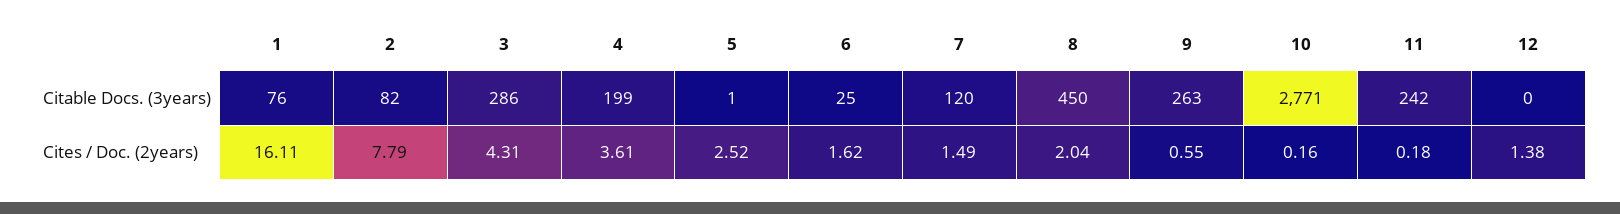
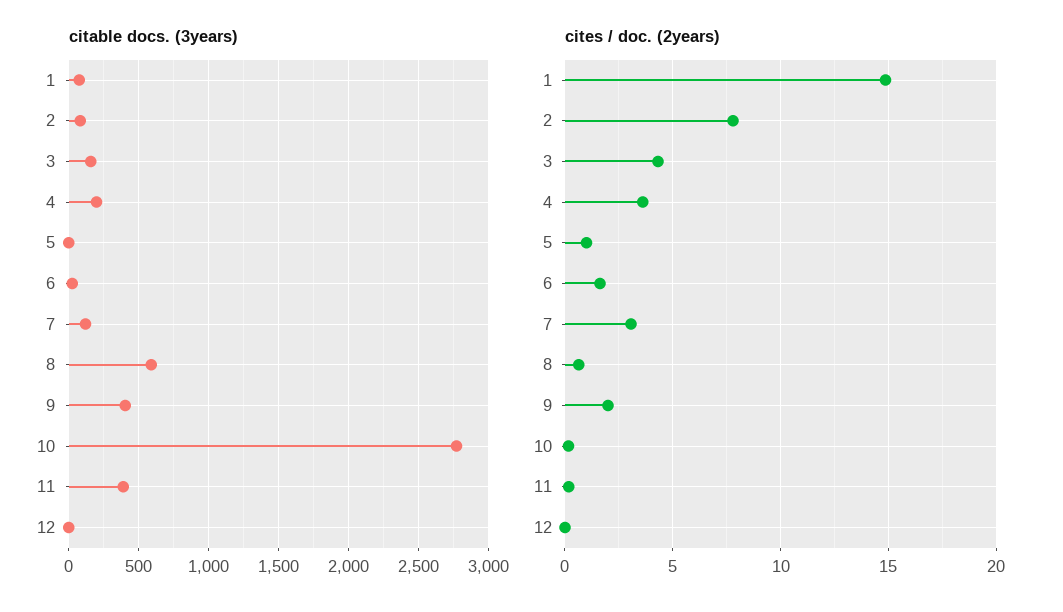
Citable Docs. (3years), 3: 286 -> 150
Citable Docs. (3years), 8: 450 -> 600
Citable Docs. (3years), 9: 263 -> 400
Citable Docs. (3years), 11: 242 -> 400
Cites / Doc. (2years), 1: 16.11 -> 15
Cites / Doc. (2years), 5: 2.52 -> 1
Cites / Doc. (2years), 7: 1.49 -> 3
Cites / Doc. (2years), 8: 2.04 -> 0.5
Cites / Doc. (2years), 9: 0.55 -> 2
Cites / Doc. (2years), 12: 1.38 -> 0

